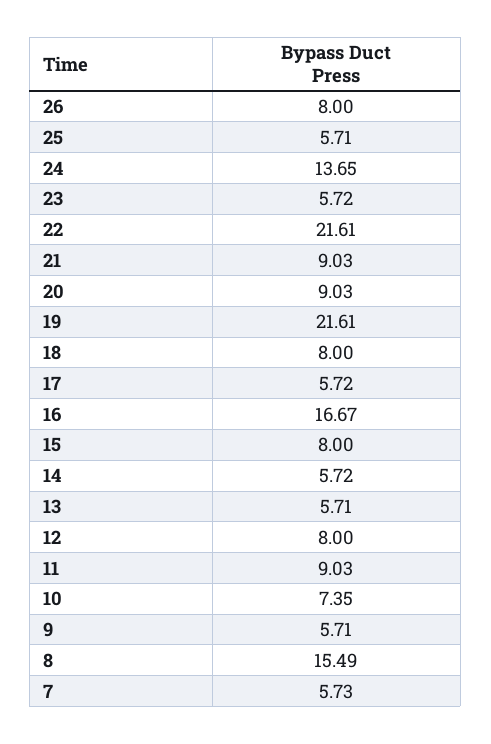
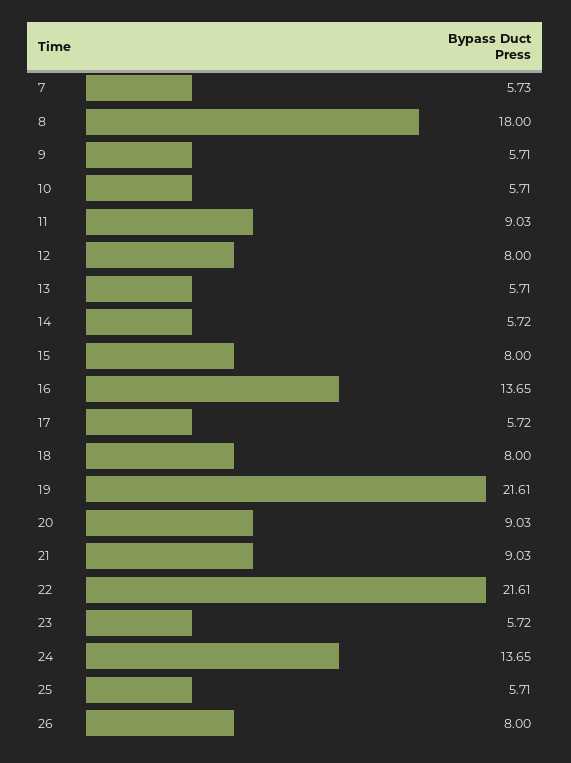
16: 16.67 -> 13.65
10: 7.35 -> 5.71
8: 15.49 -> 18

